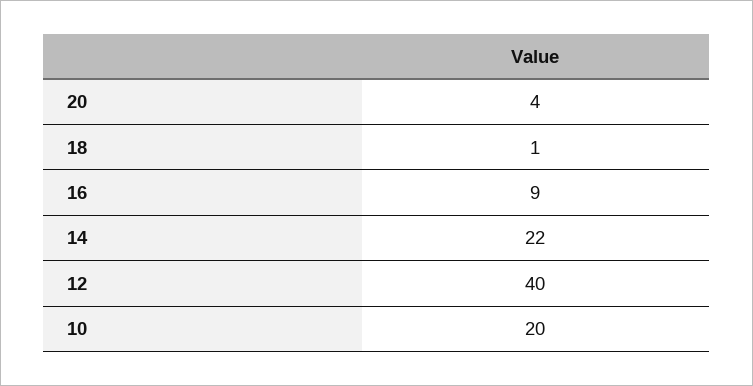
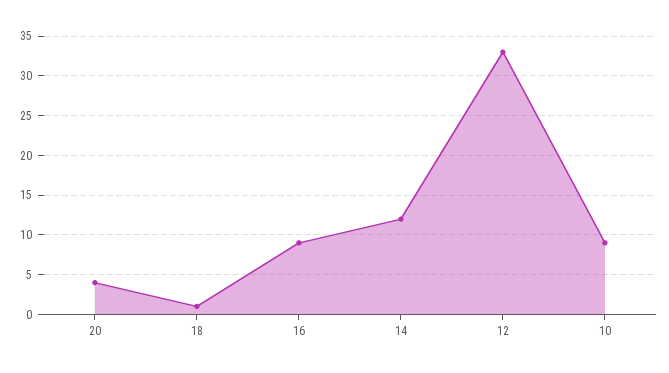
14: 22 -> 12
12: 40 -> 33
10: 20 -> 9

